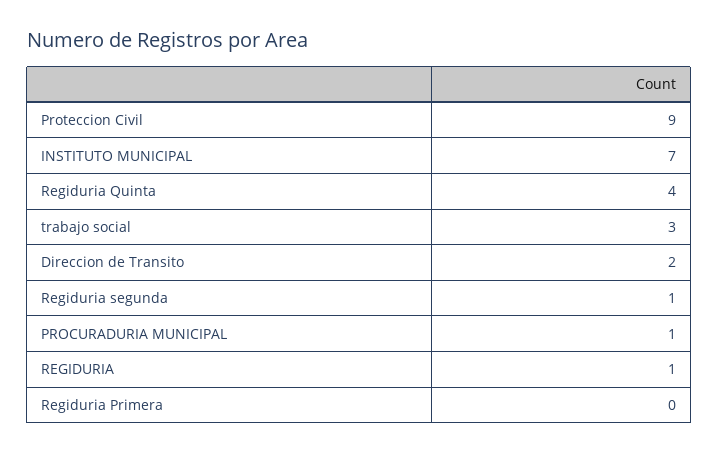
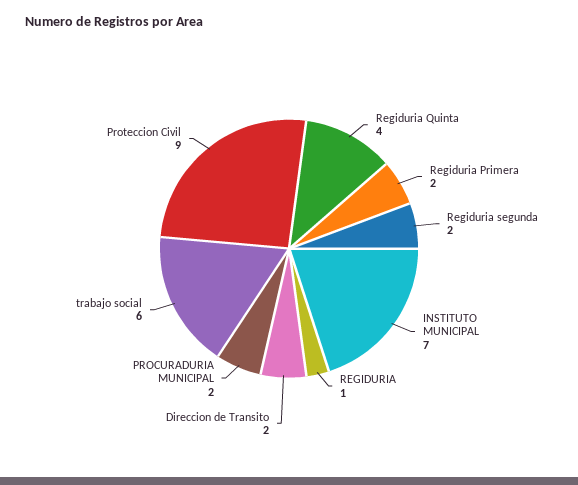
trabajo social: 3 -> 6
Regiduria segunda: 1 -> 2
PROCURADURIA MUNICIPAL: 1 -> 2
Regiduria Primera: 0 -> 2

